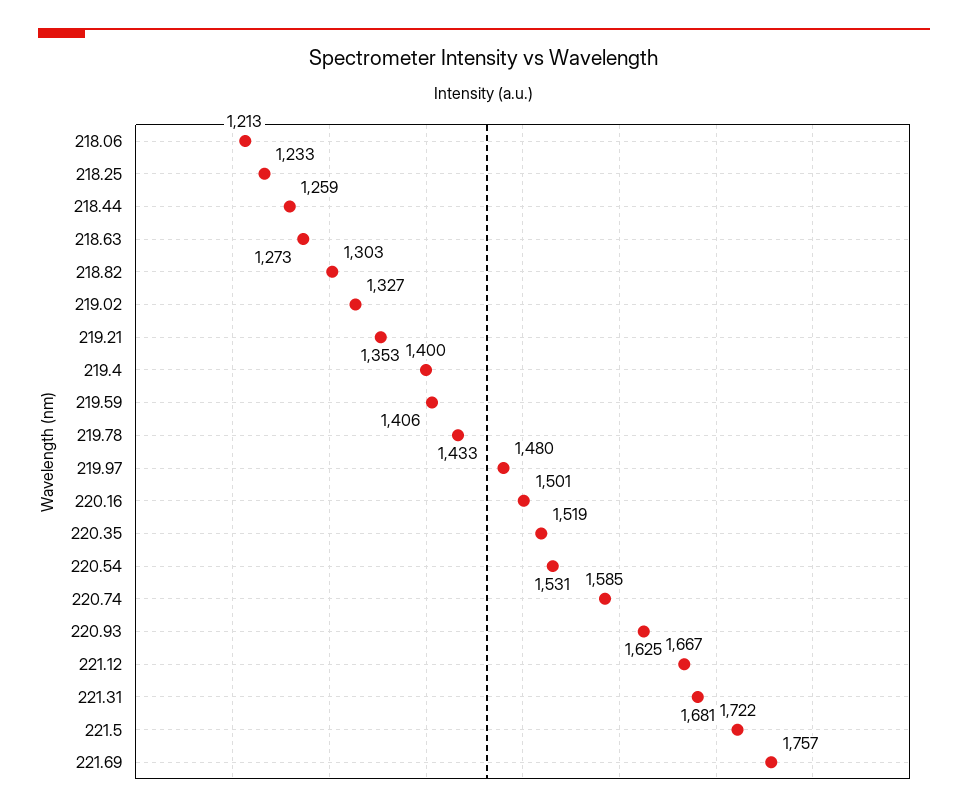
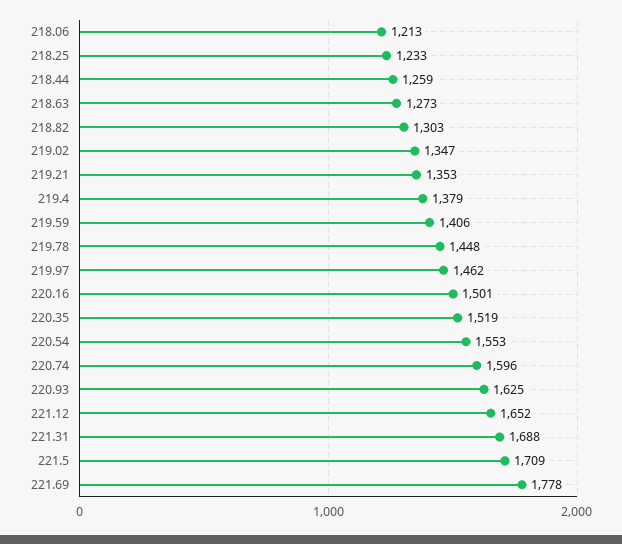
219.02: 1327 -> 1347
219.4: 1400 -> 1379
219.78: 1433 -> 1448
219.97: 1480 -> 1462
220.54: 1531 -> 1553
220.74: 1585 -> 1596
221.12: 1667 -> 1652
221.31: 1681 -> 1688
221.5: 1722 -> 1709
221.69: 1757 -> 1778

